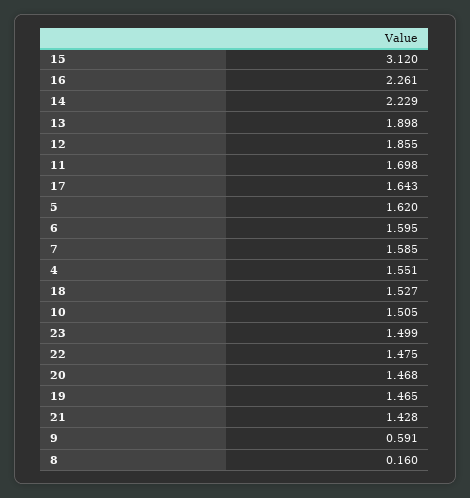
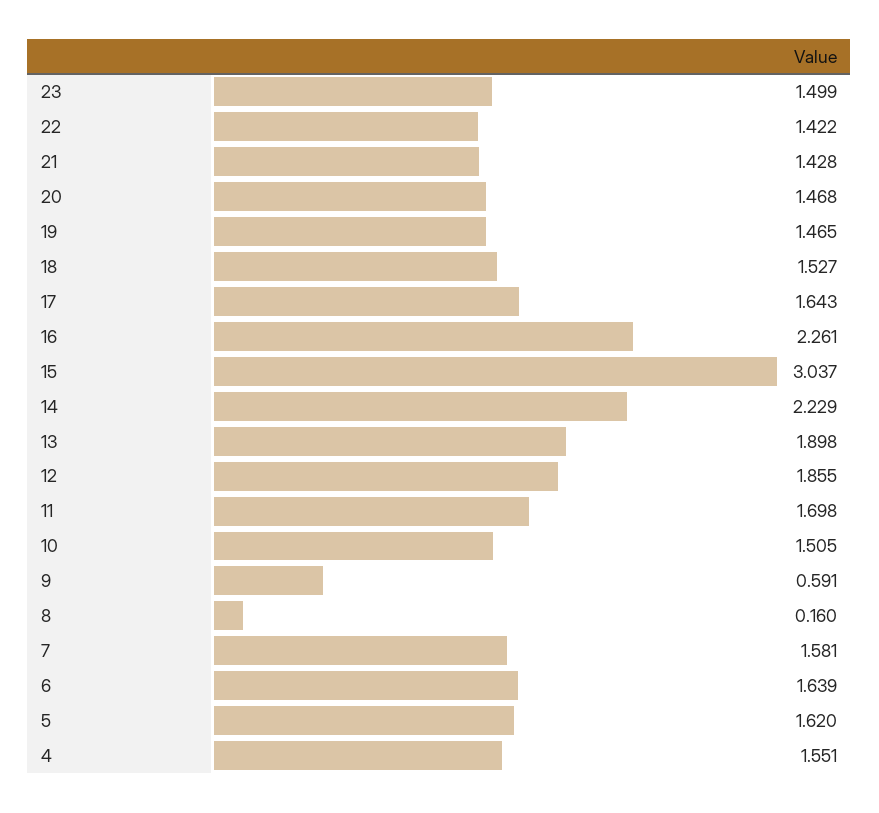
15: 3.12 -> 3.037
6: 1.595 -> 1.639
7: 1.585 -> 1.581
22: 1.475 -> 1.422

